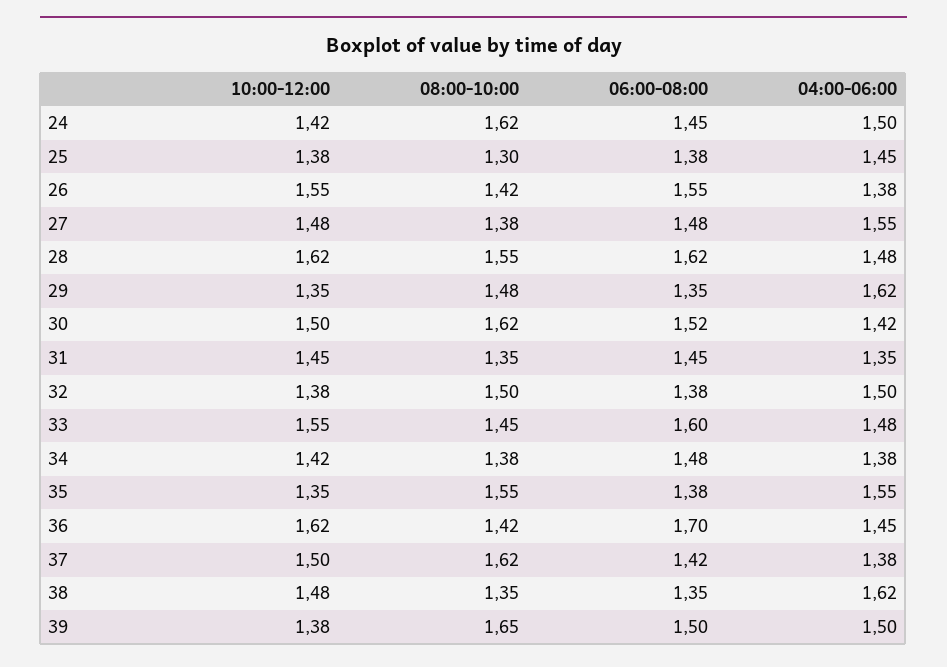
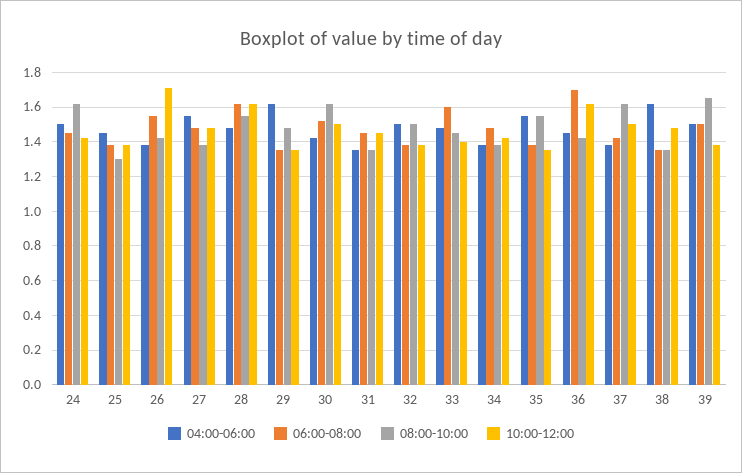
10:00-12:00, 26: 1.55 -> 1.7
10:00-12:00, 33: 1.55 -> 1.4

